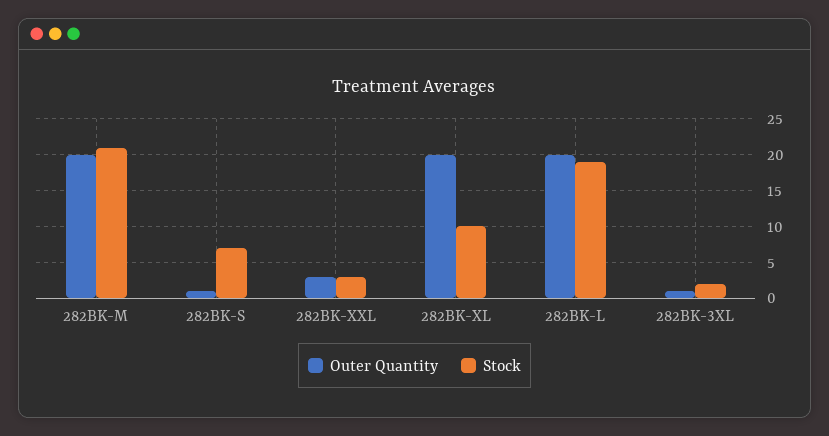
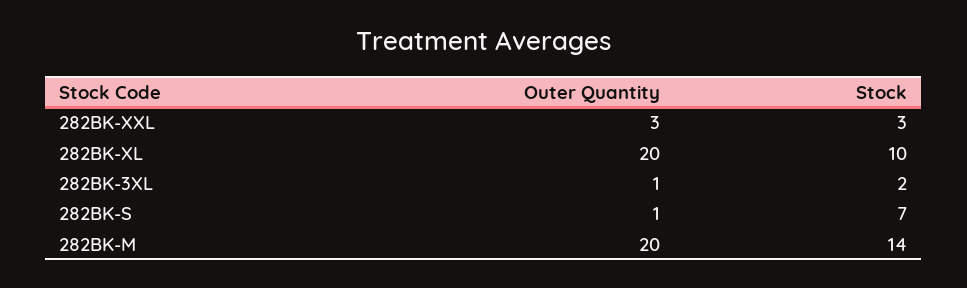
Stock, 282BK-M: 21 -> 14
Outer Quantity, 282BK-L: 20 -> none
Stock, 282BK-L: 19 -> none

